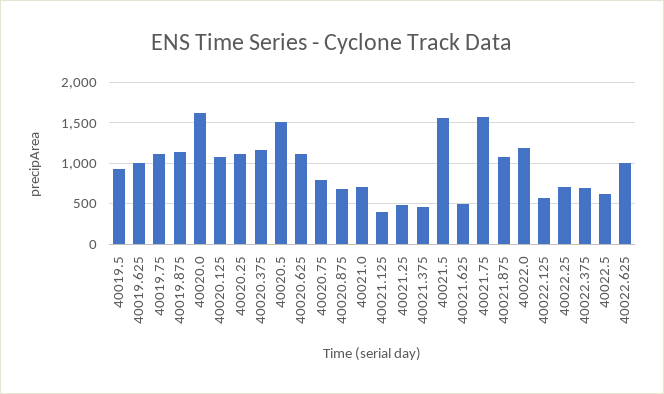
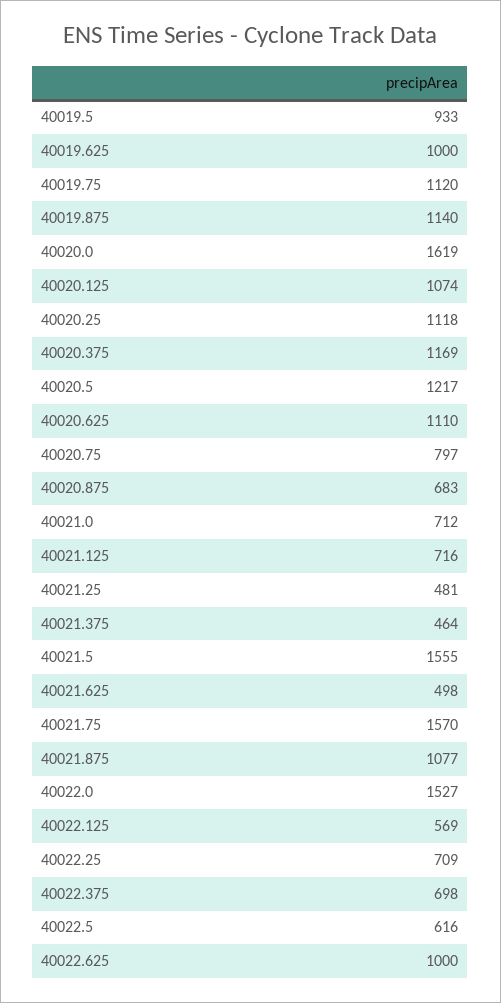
40020.5: 1500 -> 1217
40021.125: 400 -> 716
40022.0: 1200 -> 1527

